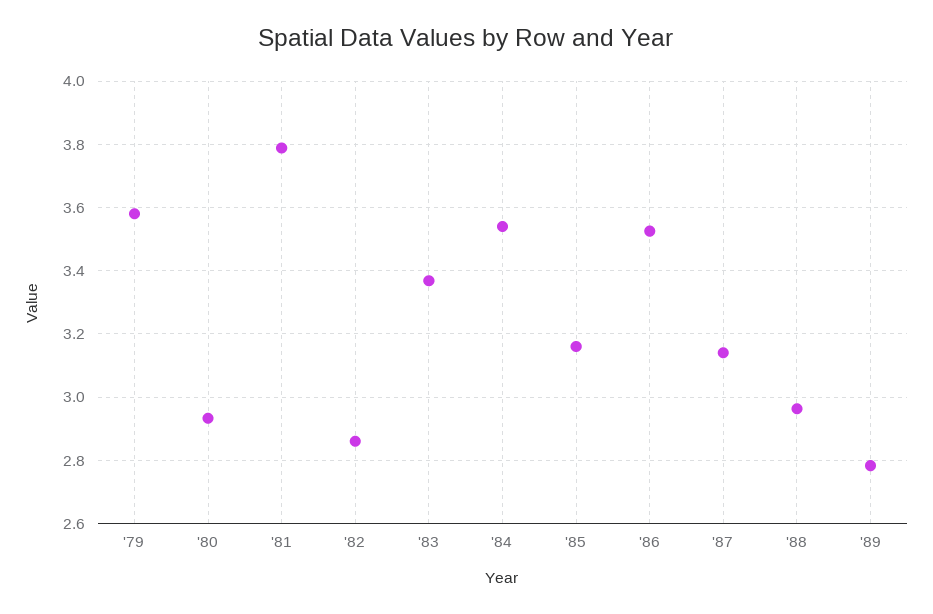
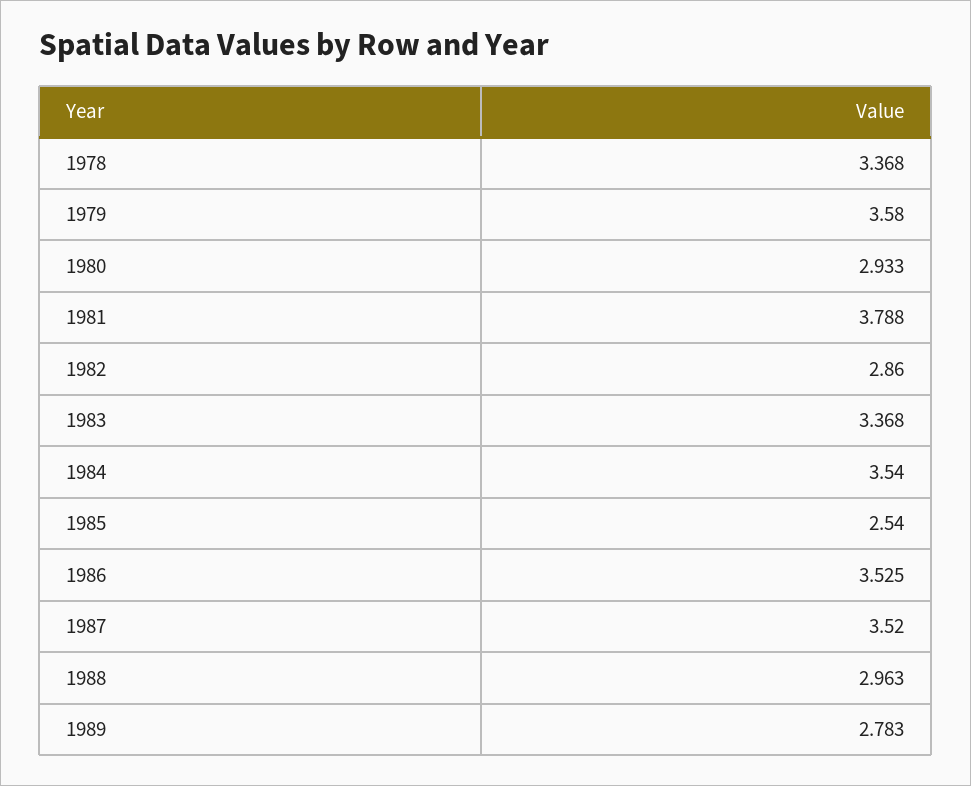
'85: 3.16 -> 2.54
'87: 3.14 -> 3.52
1978: none -> 3.368

